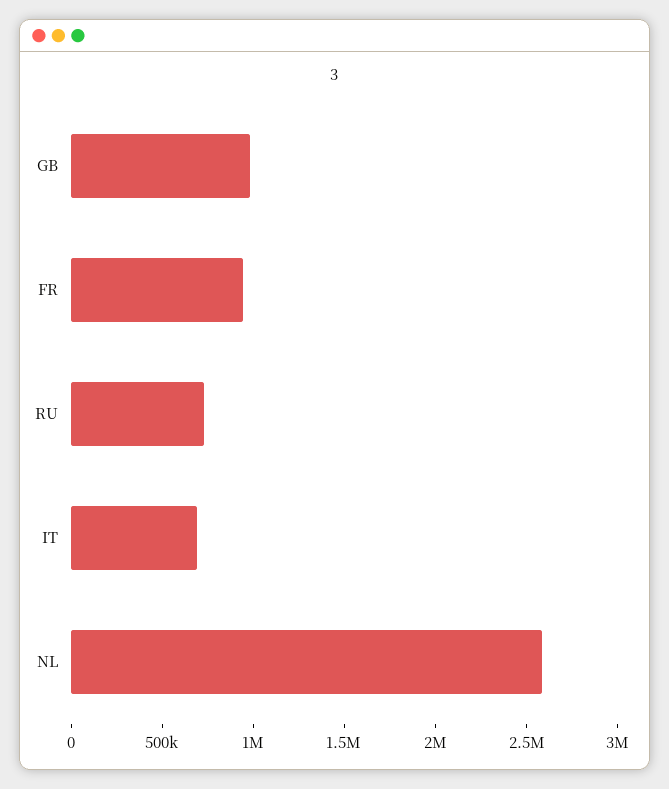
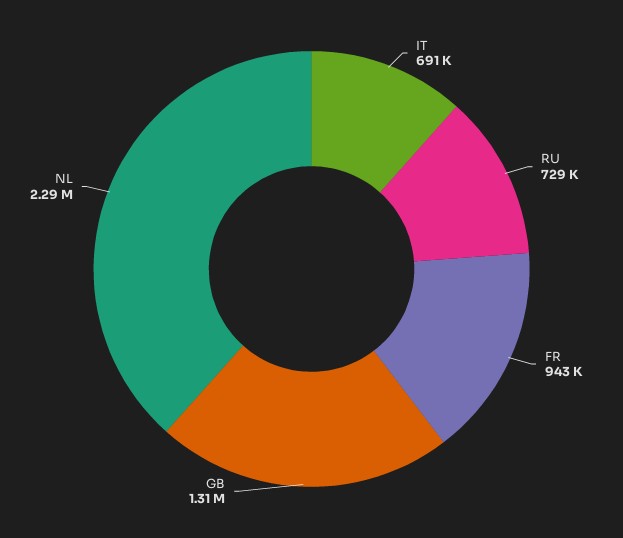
GB: 1000000 -> 1310000
NL: 2600000 -> 2290000

